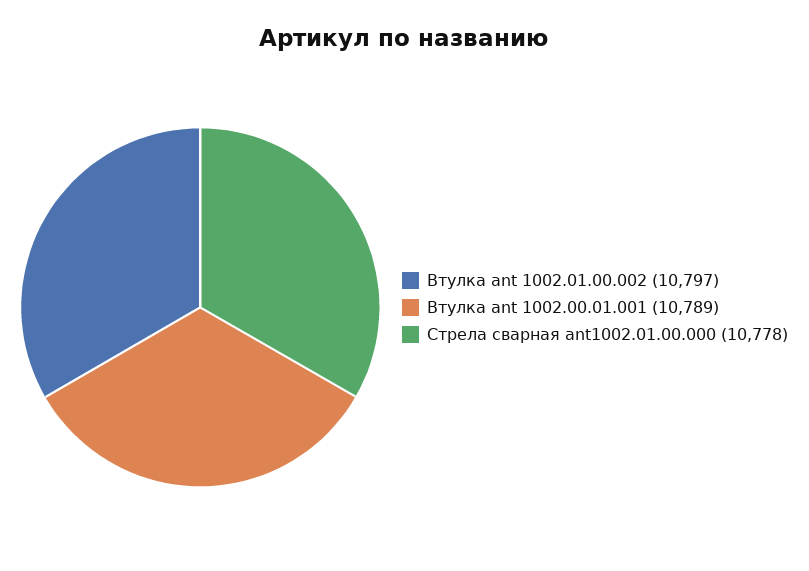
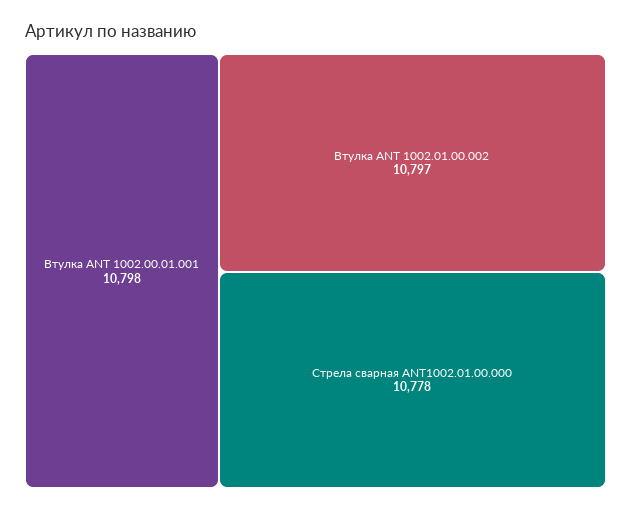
Втулка ant 1002.00.01.001: 10789 -> 10798

